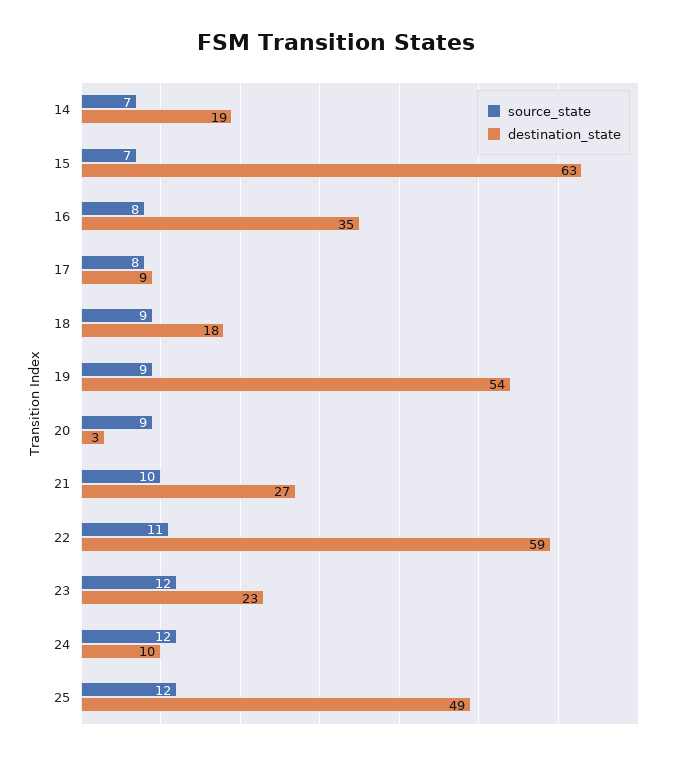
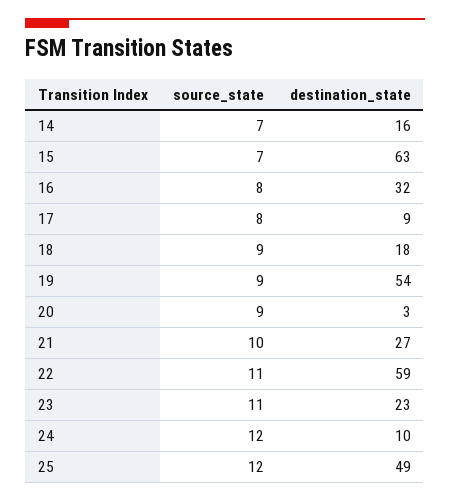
destination_state, 14: 19 -> 16
destination_state, 16: 35 -> 32
source_state, 23: 12 -> 11

